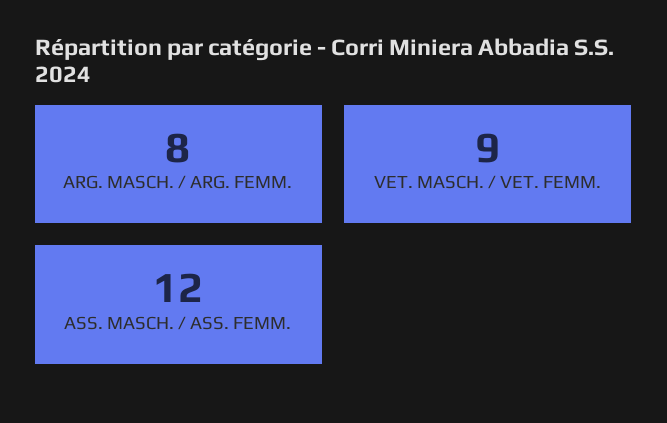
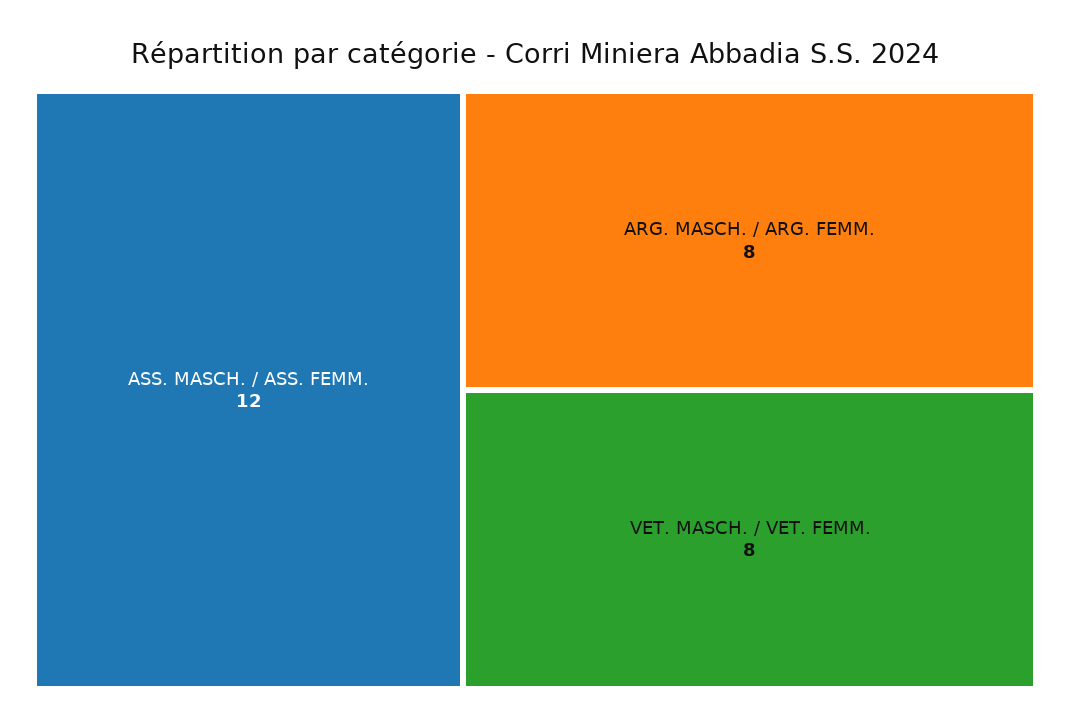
VET. MASCH. / VET. FEMM.: 9 -> 8

